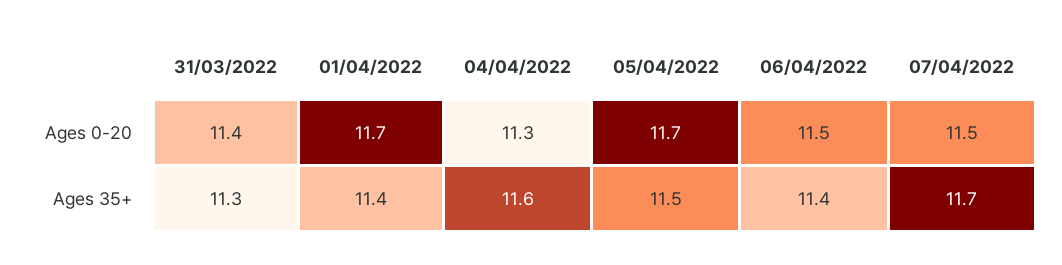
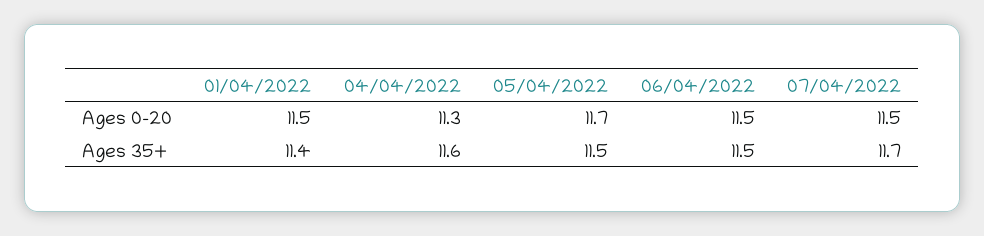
31/03/2022, Ages 0-20: 11.4 -> none
01/04/2022, Ages 0-20: 11.7 -> 11.5
31/03/2022, Ages 35+: 11.3 -> none
06/04/2022, Ages 35+: 11.4 -> 11.5

